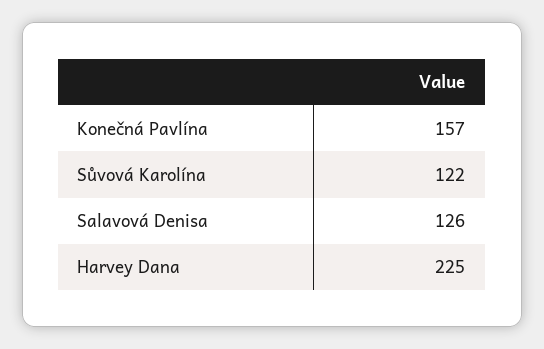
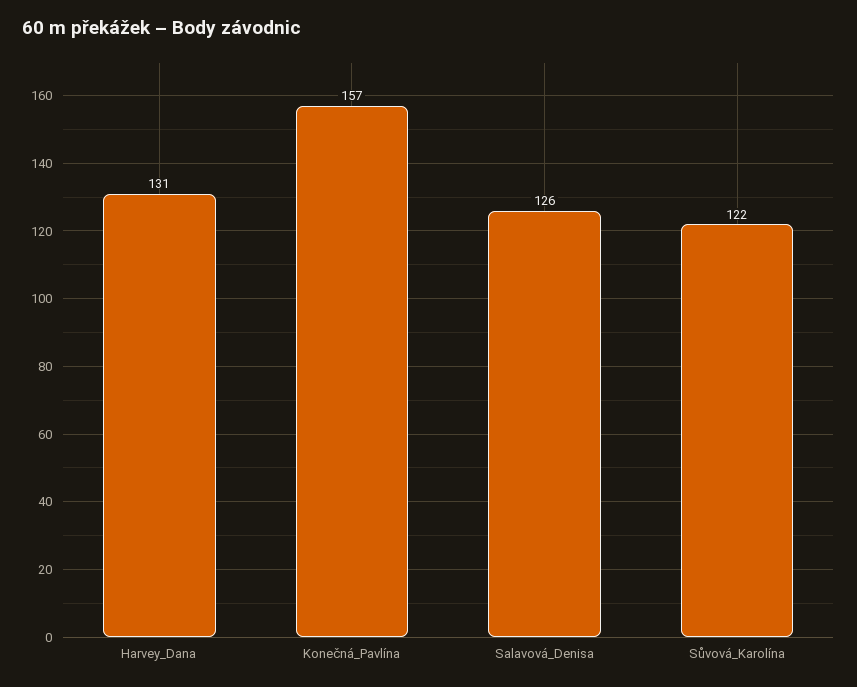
Harvey Dana: 225 -> 131

